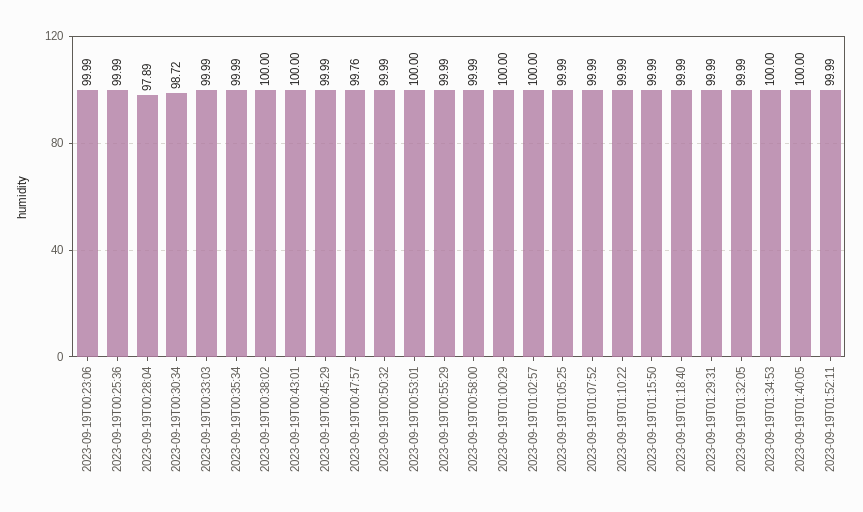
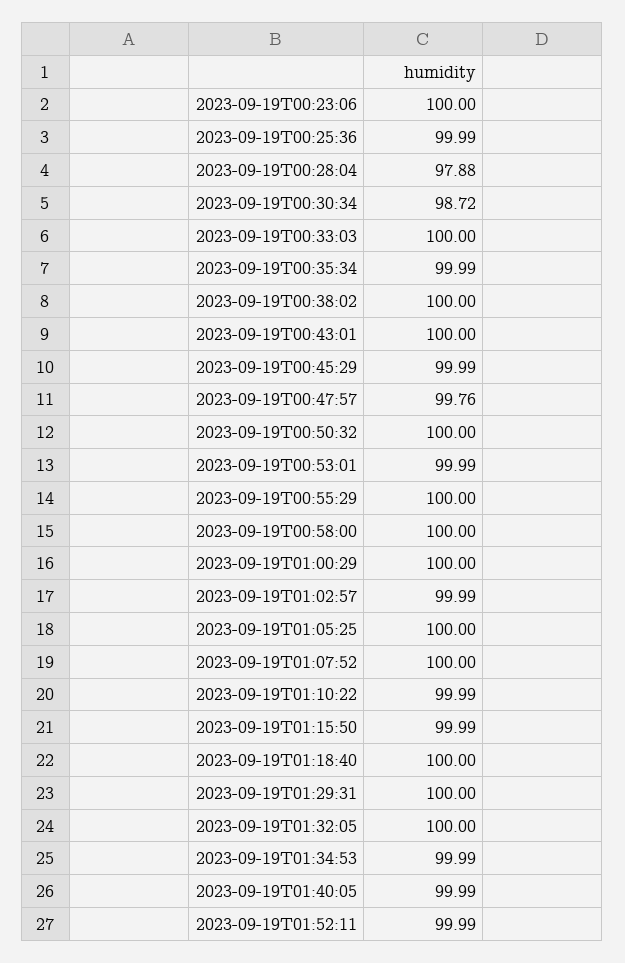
2023-09-19T00:23:06: 99.99 -> 100
2023-09-19T00:28:04: 97.89 -> 97.88
2023-09-19T00:33:03: 99.99 -> 100
2023-09-19T00:50:32: 99.99 -> 100
2023-09-19T00:53:01: 100 -> 99.99
2023-09-19T00:55:29: 99.99 -> 100
2023-09-19T00:58:00: 99.99 -> 100
2023-09-19T01:02:57: 100 -> 99.99
2023-09-19T01:05:25: 99.99 -> 100
2023-09-19T01:07:52: 99.99 -> 100
2023-09-19T01:18:40: 99.99 -> 100
2023-09-19T01:29:31: 99.99 -> 100
2023-09-19T01:32:05: 99.99 -> 100
2023-09-19T01:34:53: 100 -> 99.99
2023-09-19T01:40:05: 100 -> 99.99

